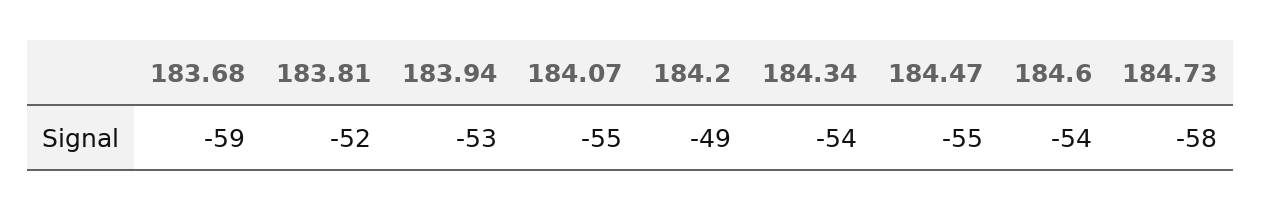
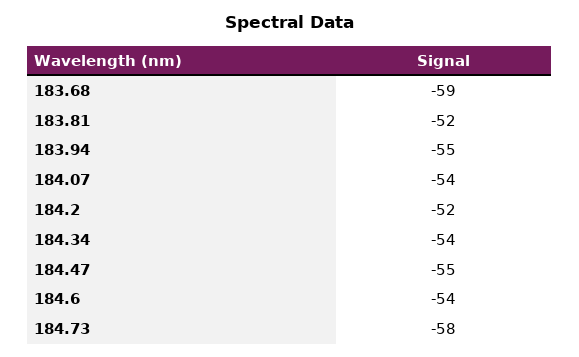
183.94: -53 -> -55
184.07: -55 -> -54
184.2: -49 -> -52

